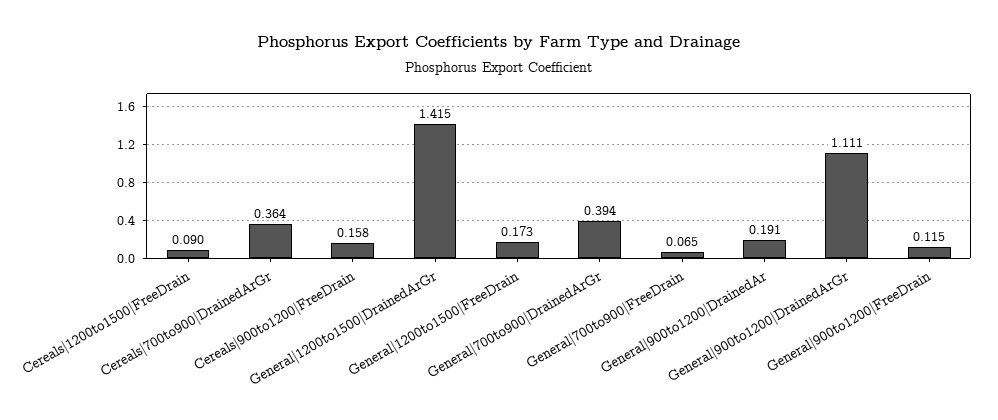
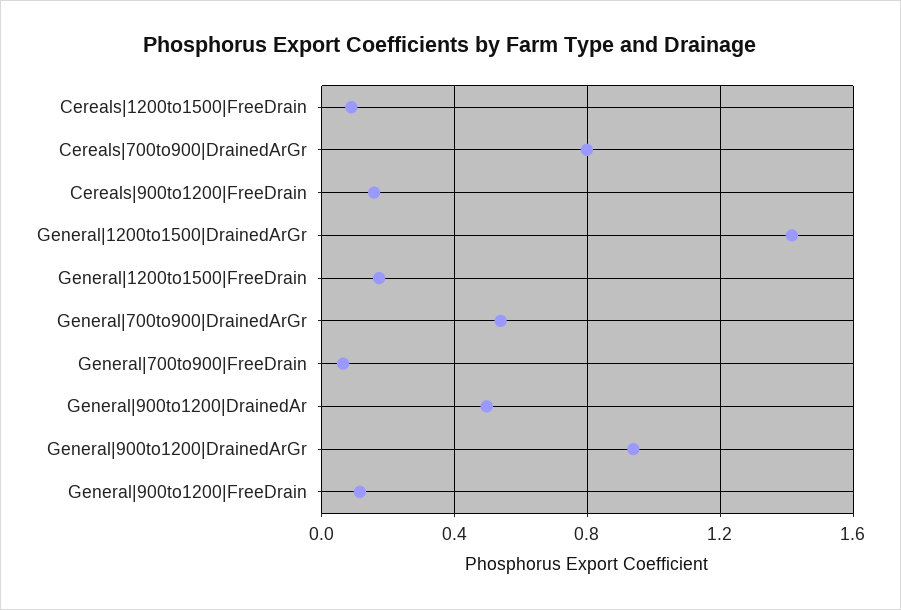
Cereals|700to900|DrainedArGr: 0.364 -> 0.8
General|700to900|DrainedArGr: 0.394 -> 0.55
General|900to1200|DrainedAr: 0.191 -> 0.5
General|900to1200|DrainedArGr: 1.111 -> 0.95

